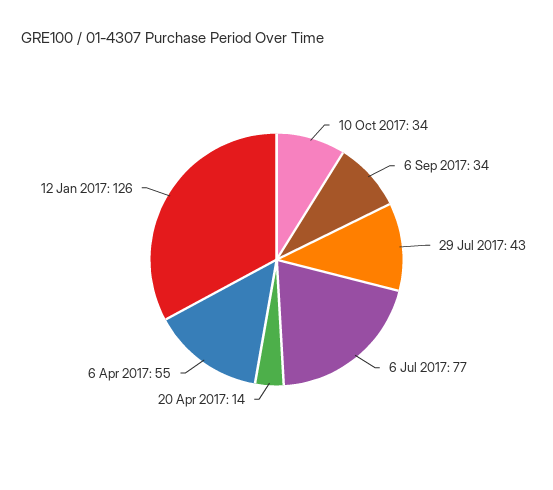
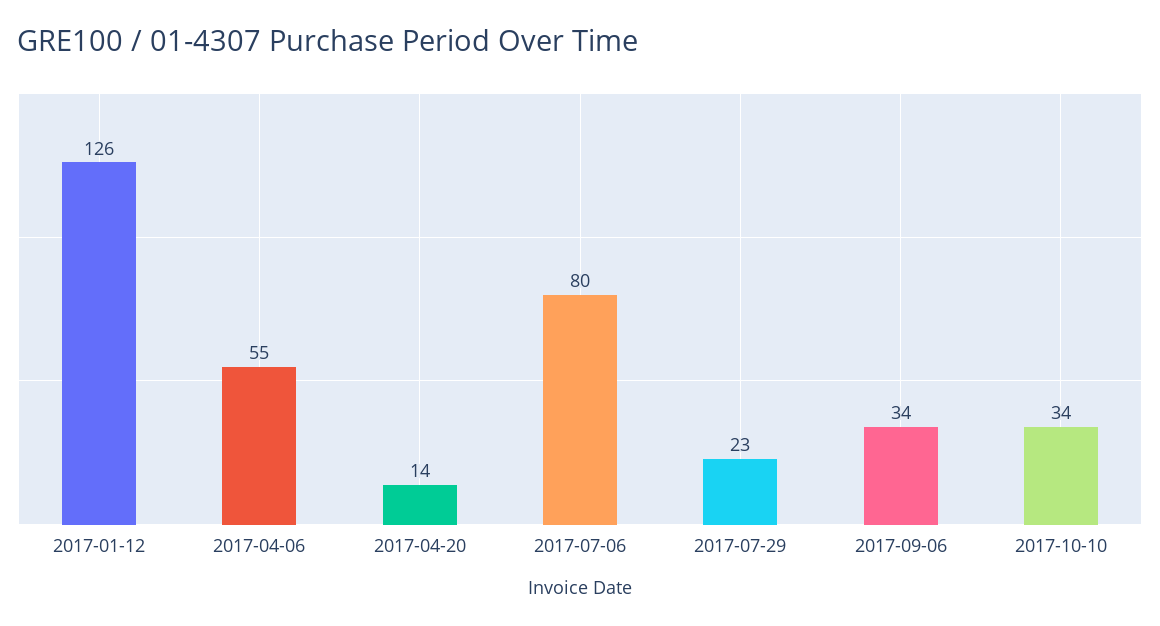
29 Jul 2017: 43 -> 23
6 Jul 2017: 77 -> 80

